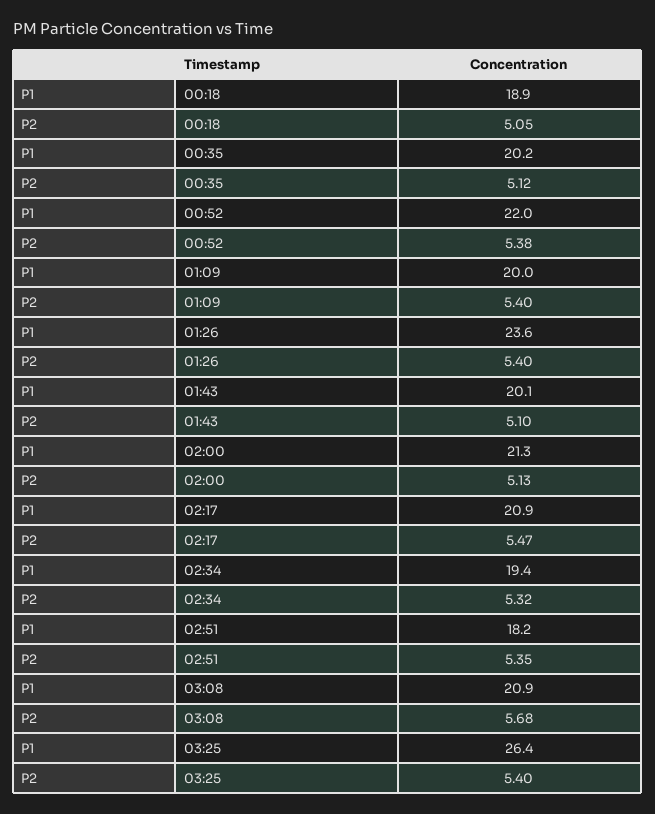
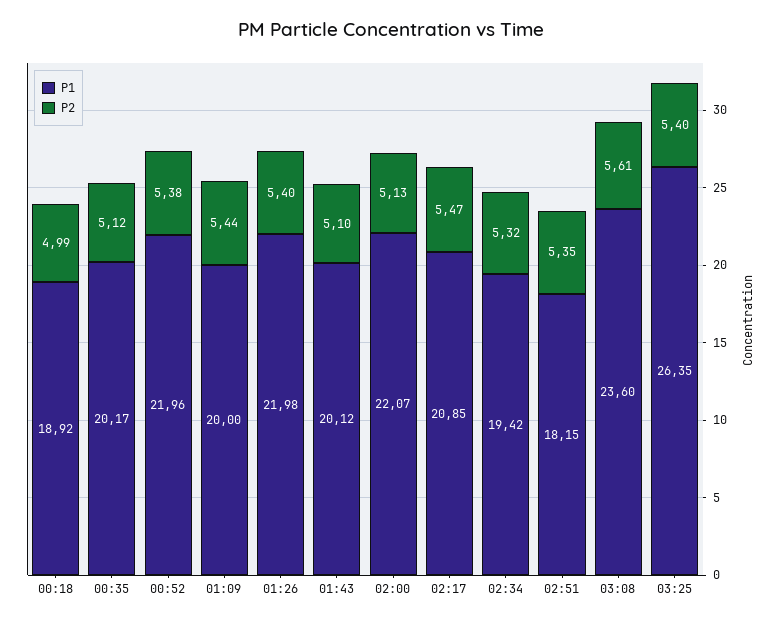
P2, 00:18: 5.05 -> 4.99
P2, 01:09: 5.4 -> 5.44
P1, 01:26: 23.6 -> 21.98
P1, 02:00: 21.3 -> 22.07
P1, 03:08: 20.9 -> 23.6
P2, 03:08: 5.68 -> 5.61

